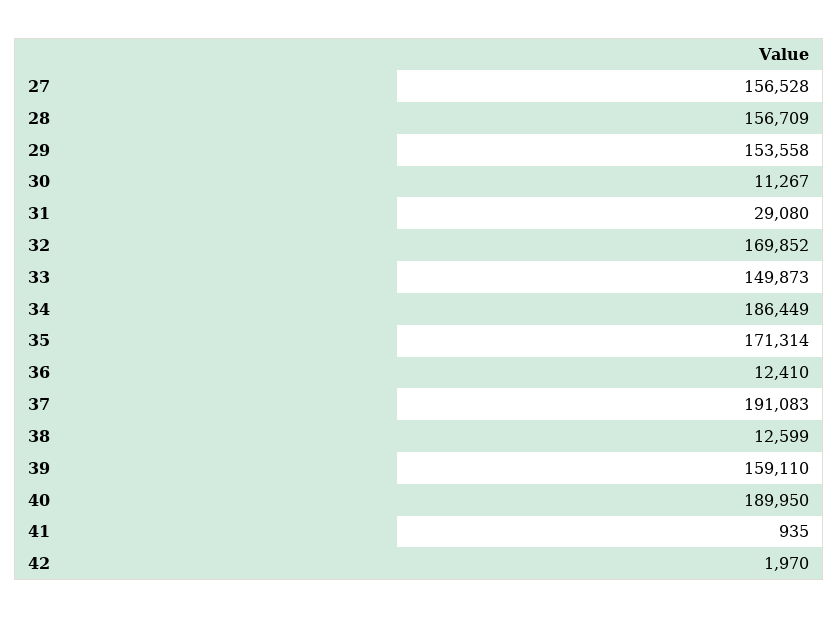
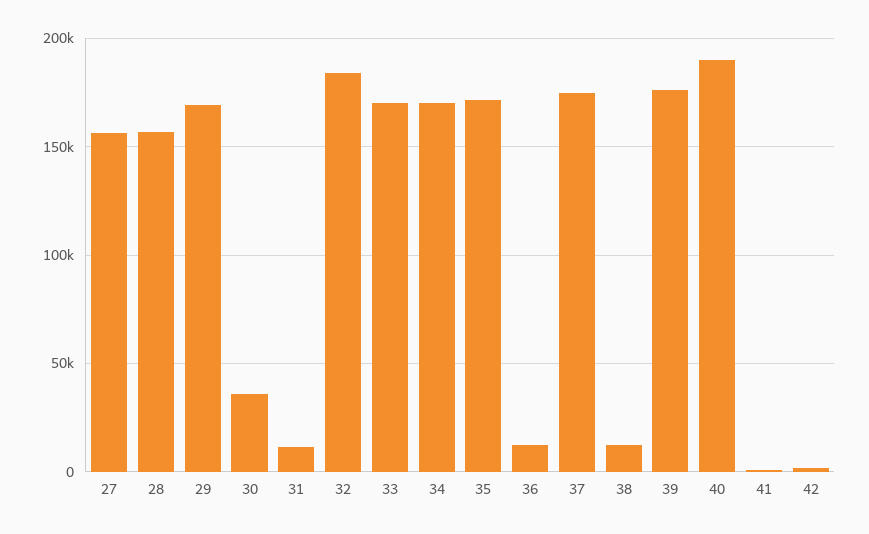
29: 153558 -> 170000
30: 11267 -> 35000
31: 29080 -> 10000
32: 169852 -> 185000
33: 149873 -> 170000
34: 186449 -> 170000
37: 191083 -> 175000
39: 159110 -> 175000

